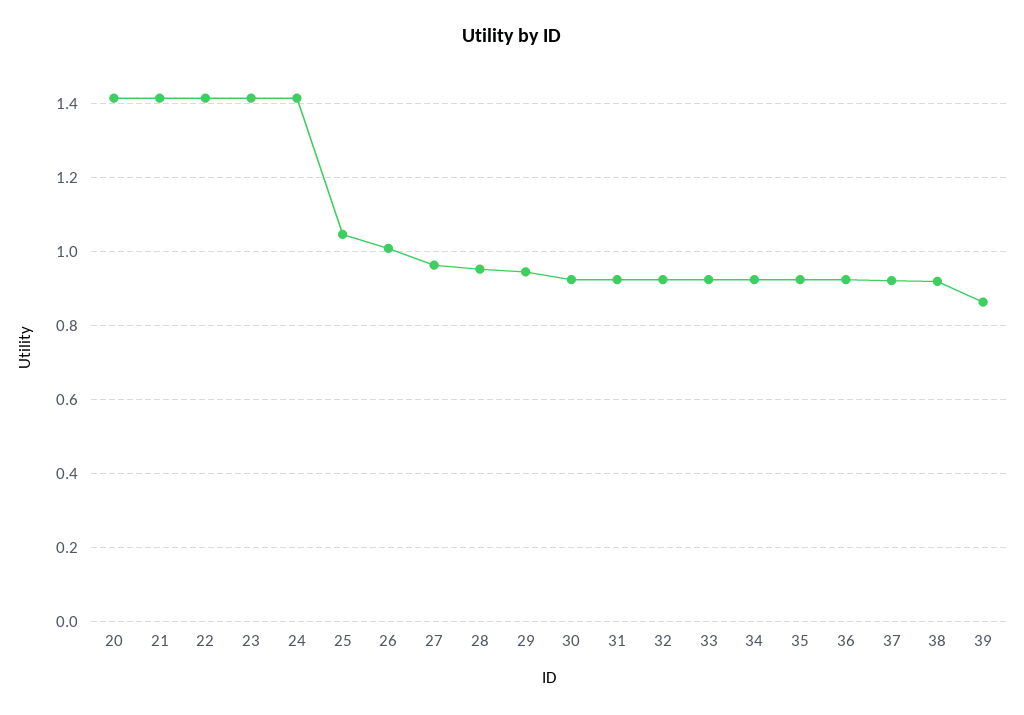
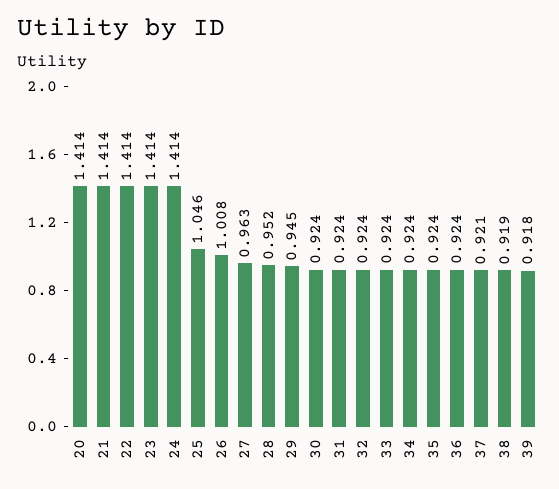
39: 0.86 -> 0.918

